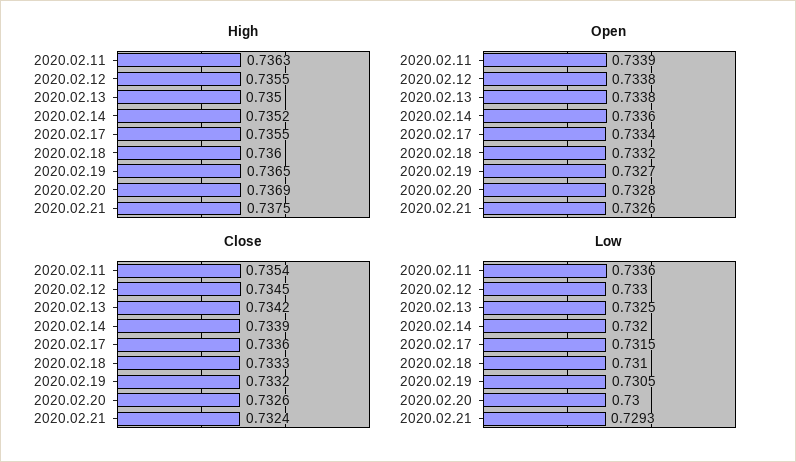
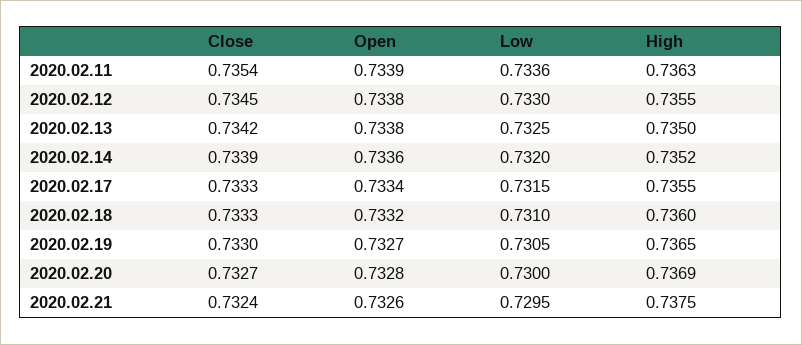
Close, 2020.02.17: 0.7336 -> 0.7333
Close, 2020.02.19: 0.7332 -> 0.733
Close, 2020.02.20: 0.7326 -> 0.7327
Low, 2020.02.21: 0.7293 -> 0.7295

